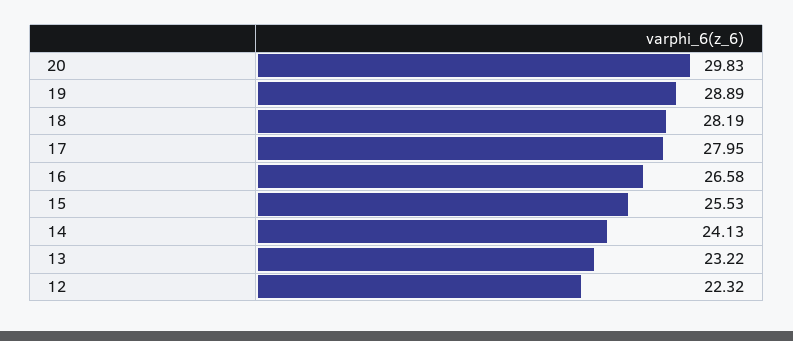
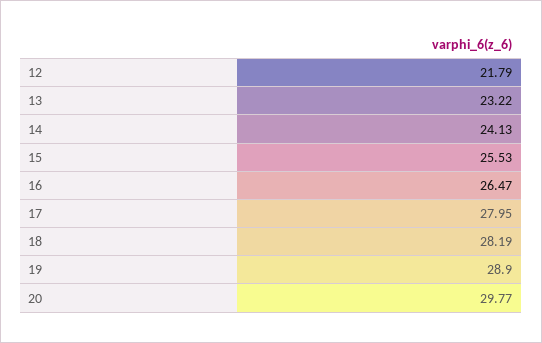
20: 29.83 -> 29.77
19: 28.89 -> 28.9
16: 26.58 -> 26.47
12: 22.32 -> 21.79

